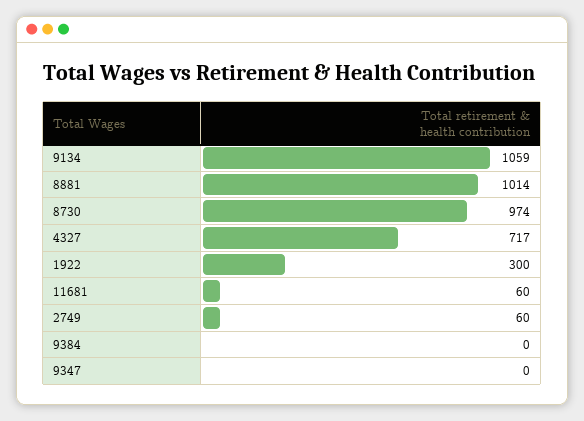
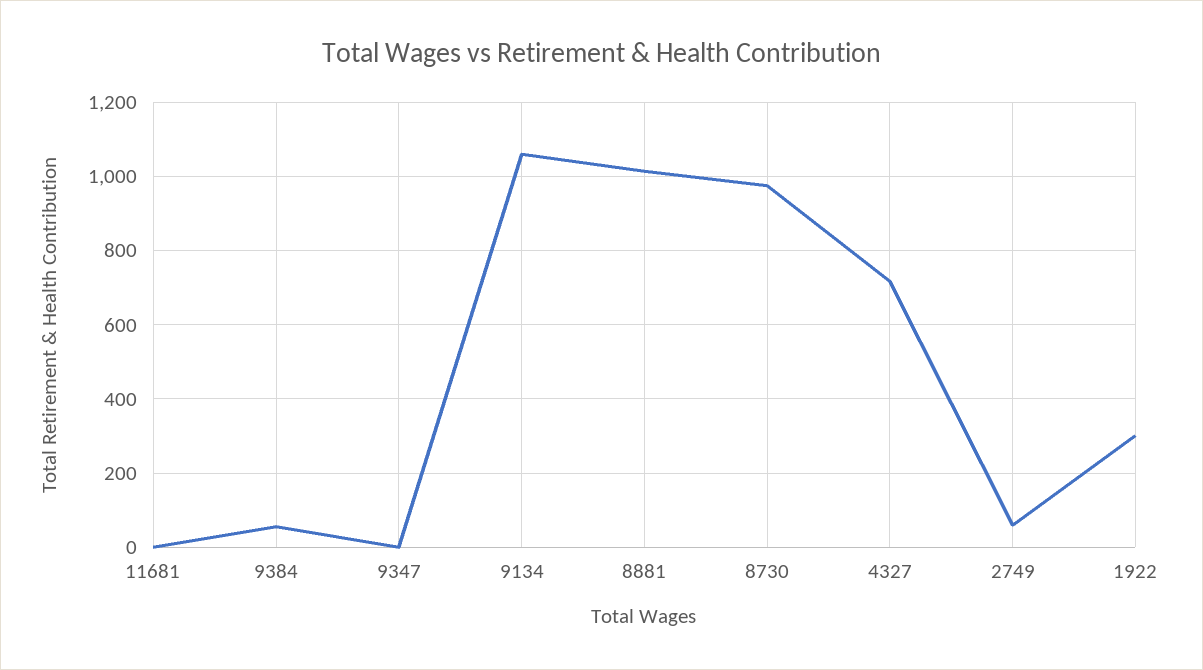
11681: 60 -> 0
9384: 0 -> 60

